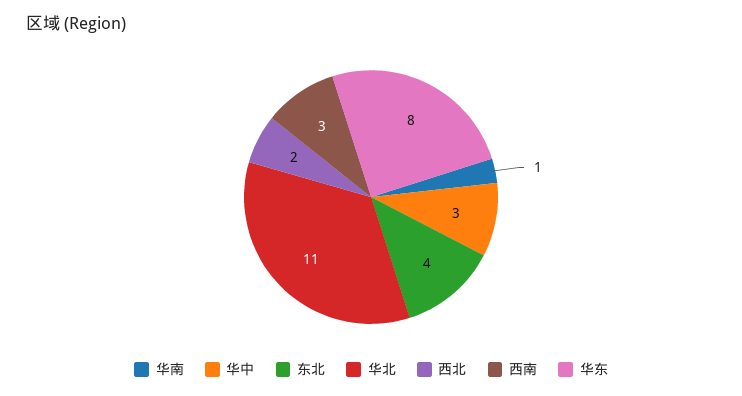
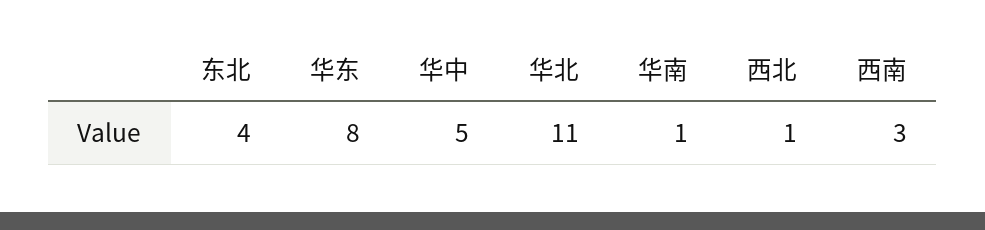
华中: 3 -> 5
西北: 2 -> 1

